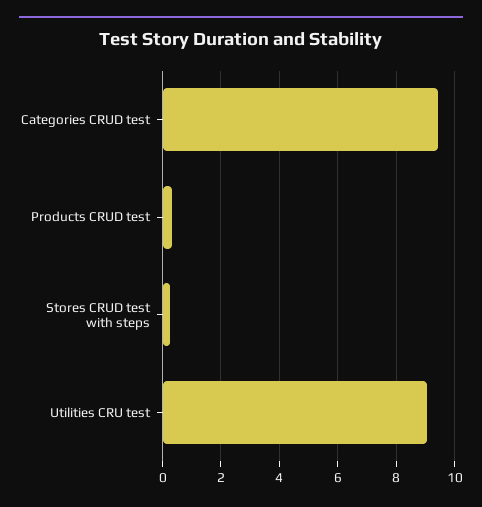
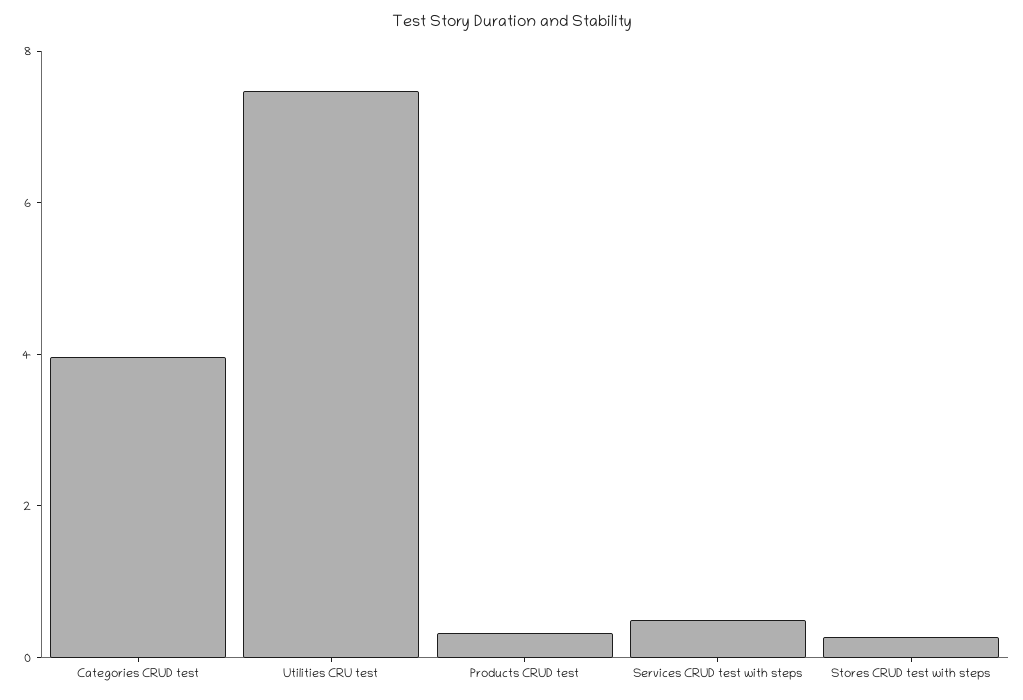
Categories CRUD test: 9.5 -> 4
Utilities CRU test: 9 -> 7.5
Services CRUD test with steps: none -> 0.5

